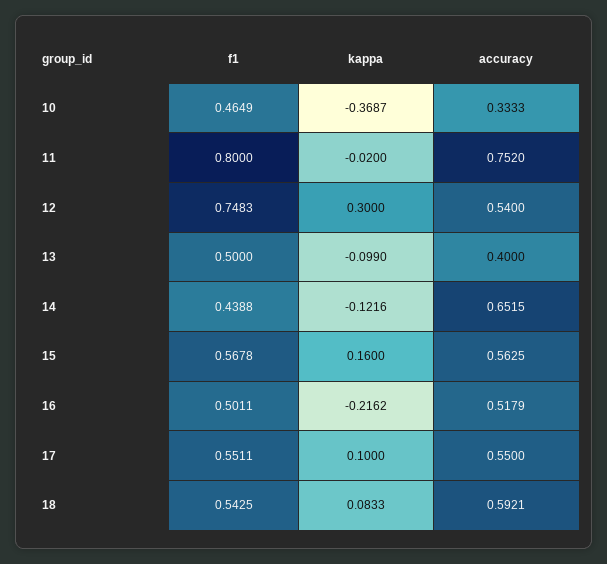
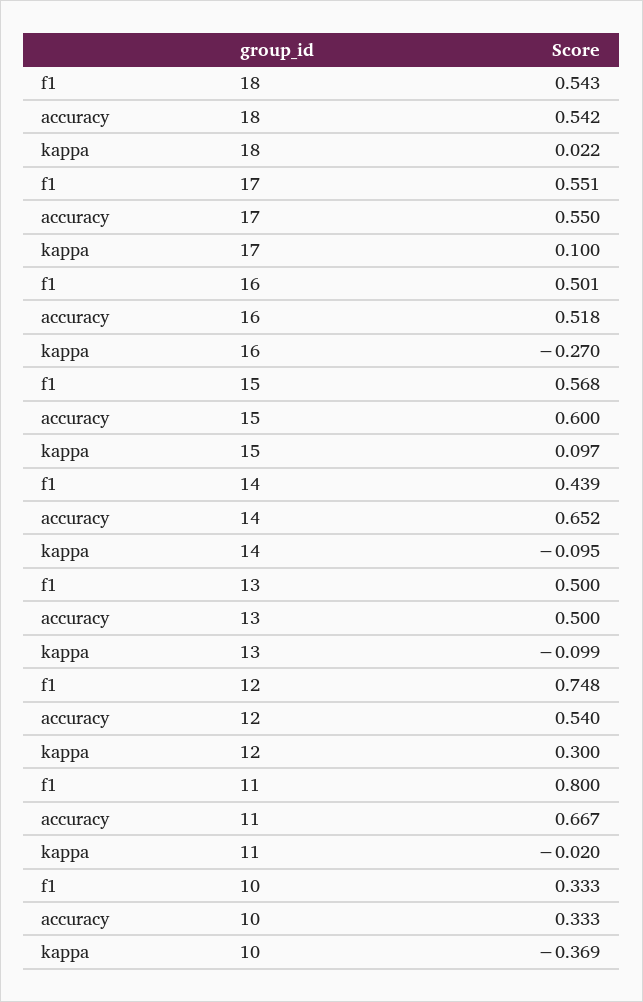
f1, 10: 0.4649 -> 0.333
accuracy, 11: 0.752 -> 0.667
accuracy, 13: 0.4 -> 0.5
kappa, 14: -0.1216 -> -0.095
kappa, 15: 0.16 -> 0.097
accuracy, 15: 0.5625 -> 0.6
kappa, 16: -0.2162 -> -0.27
kappa, 18: 0.0833 -> 0.022
accuracy, 18: 0.5921 -> 0.542

